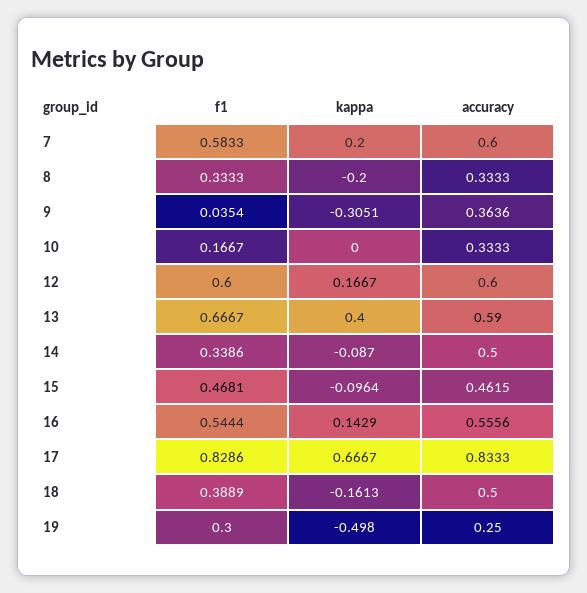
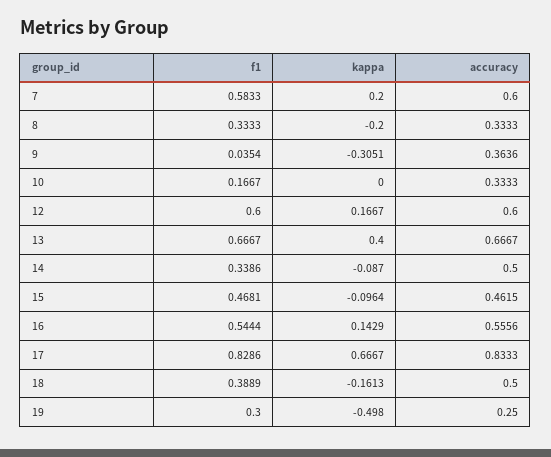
accuracy, 13: 0.59 -> 0.6667

